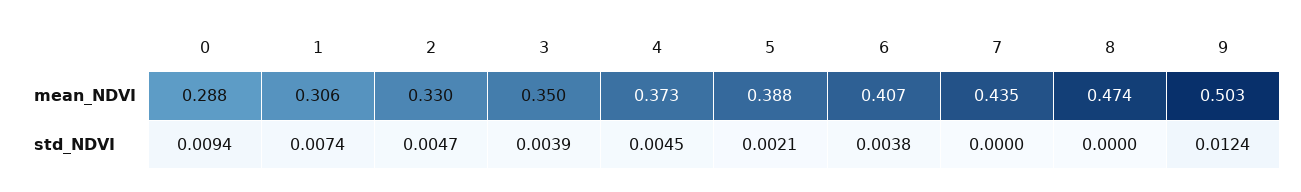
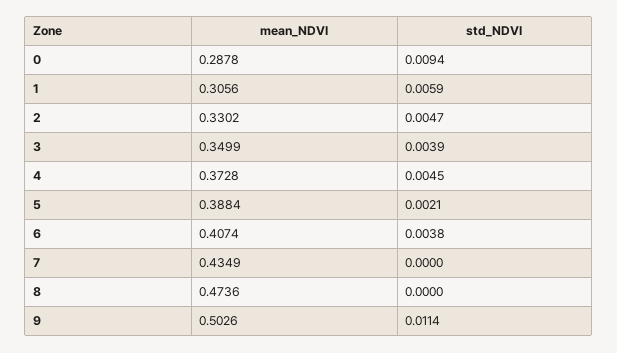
1, std_NDVI: 0.0074 -> 0.0059
9, std_NDVI: 0.0124 -> 0.0114

